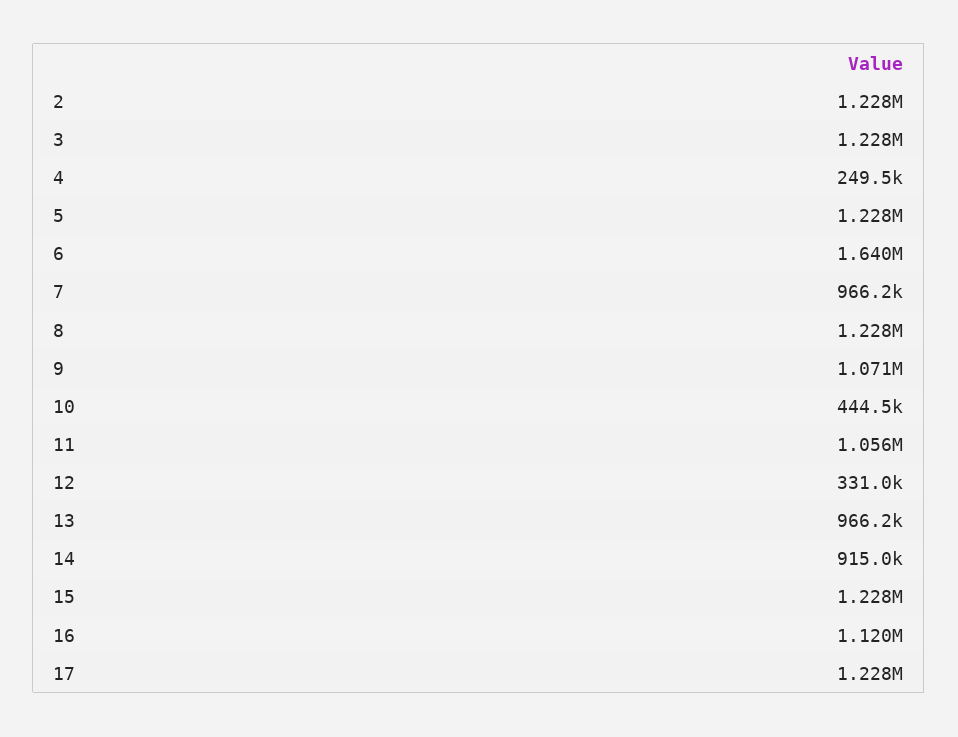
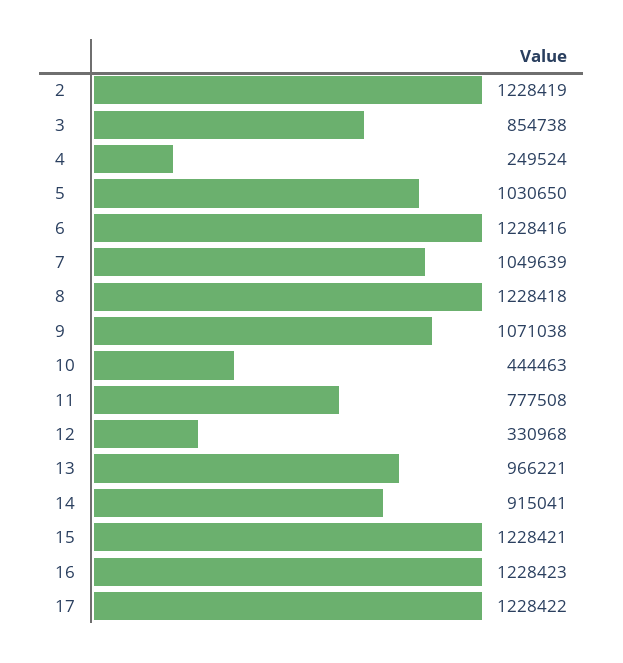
3: 1228000 -> 854738
5: 1228000 -> 1030650
6: 1640000 -> 1228416
7: 966200 -> 1049639
11: 1056000 -> 777508
16: 1120000 -> 1228423

